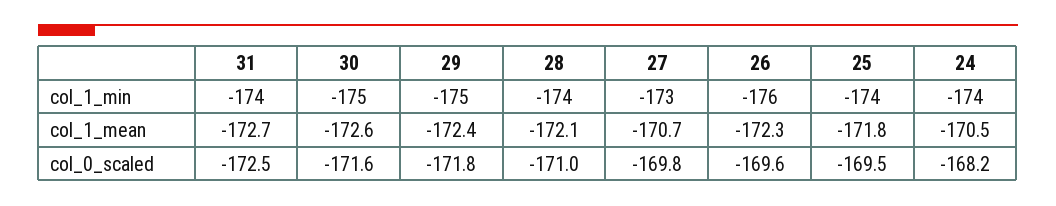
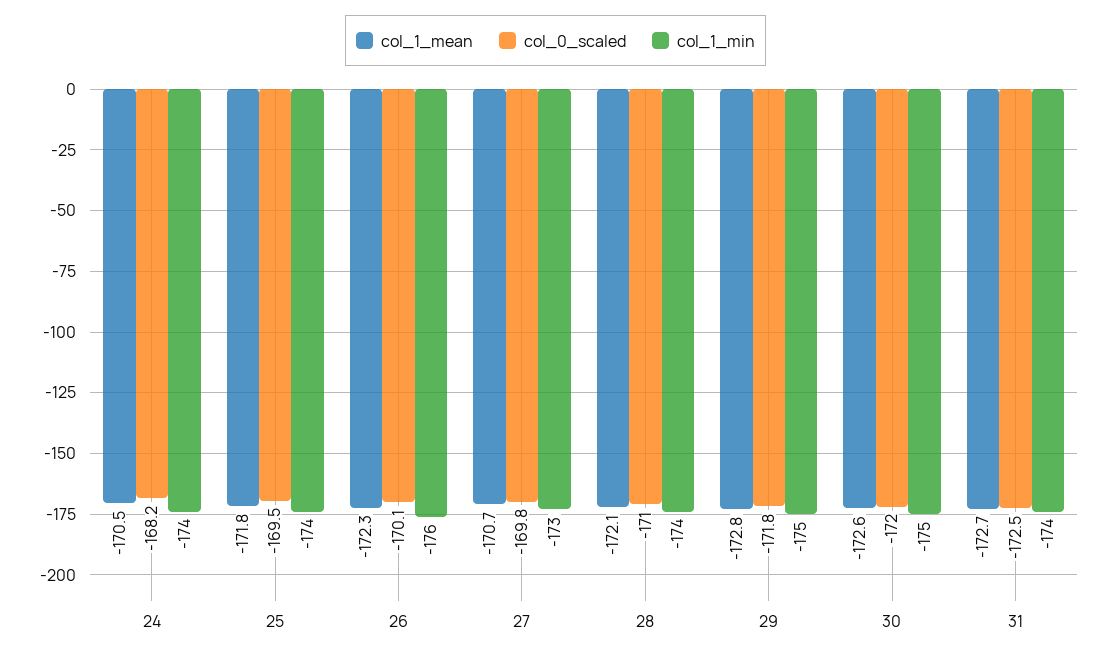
col_1_mean, 29: -172.4 -> -172.8
col_0_scaled, 30: -171.6 -> -172
col_0_scaled, 26: -169.6 -> -170.1

